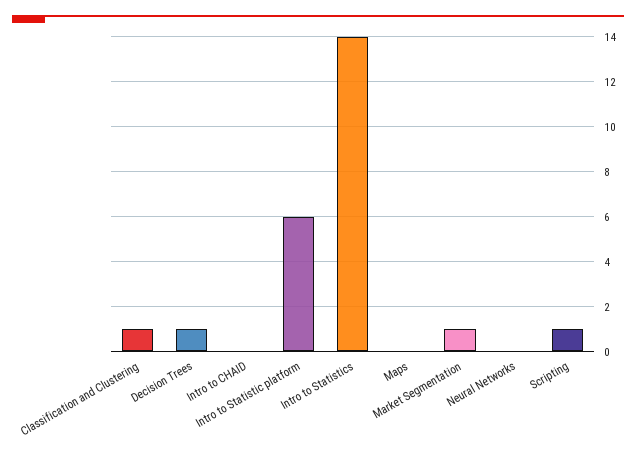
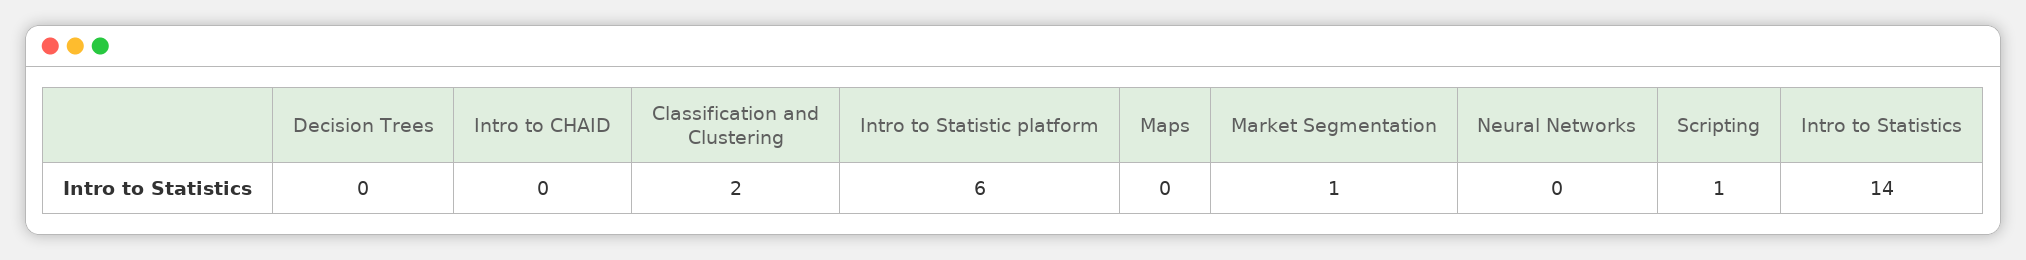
Classification and Clustering: 1 -> 2
Decision Trees: 1 -> 0

